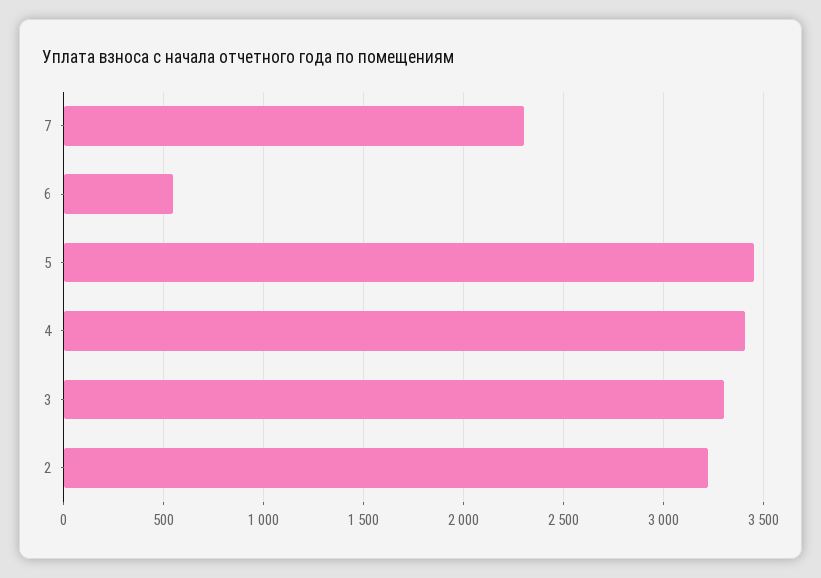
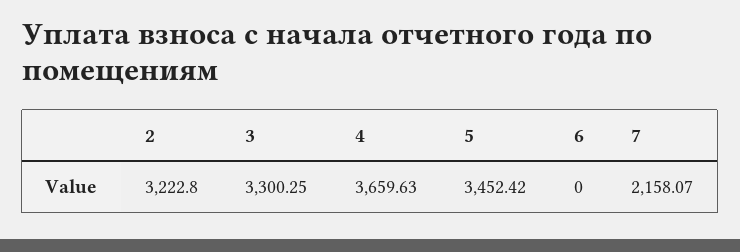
7: 2300 -> 2158.07
6: 550 -> 0
4: 3400 -> 3659.63

